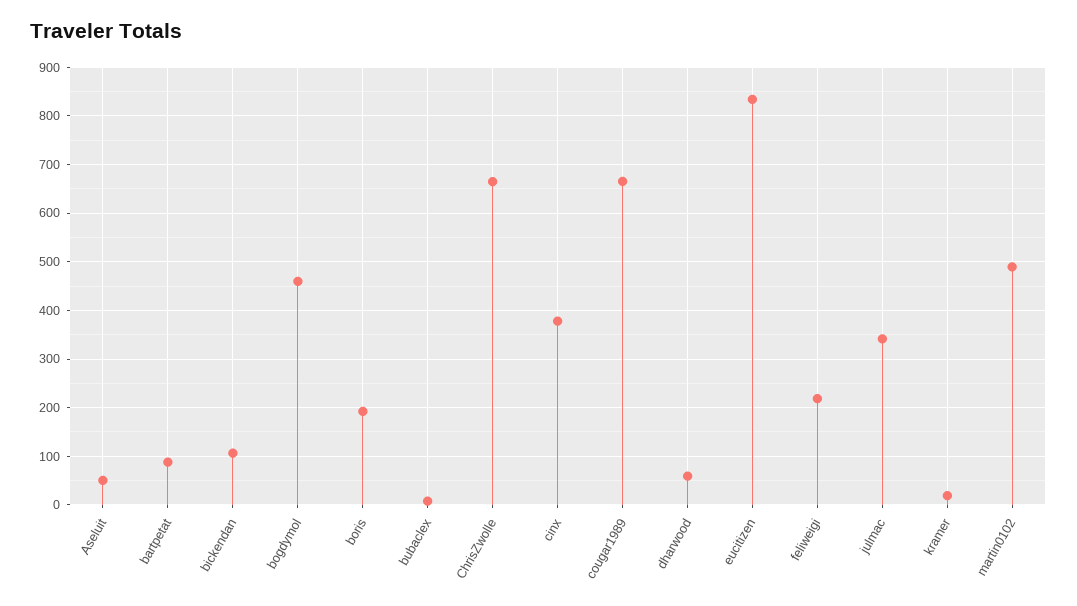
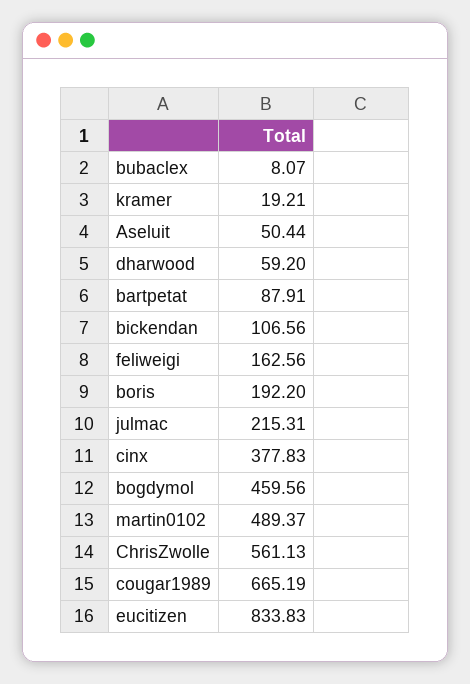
ChrisZwolle: 660 -> 561.13
feliweigi: 220 -> 162.56
julmac: 340 -> 215.31

